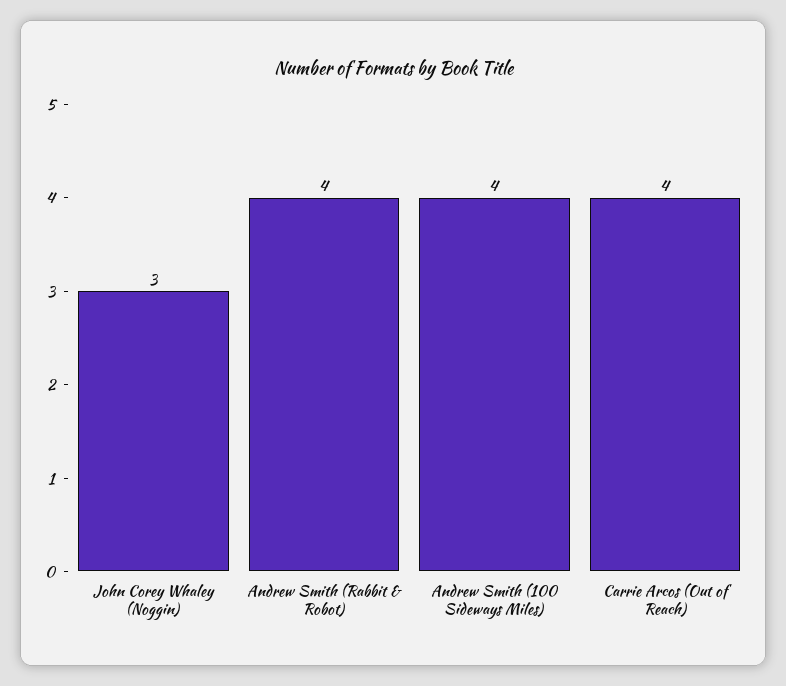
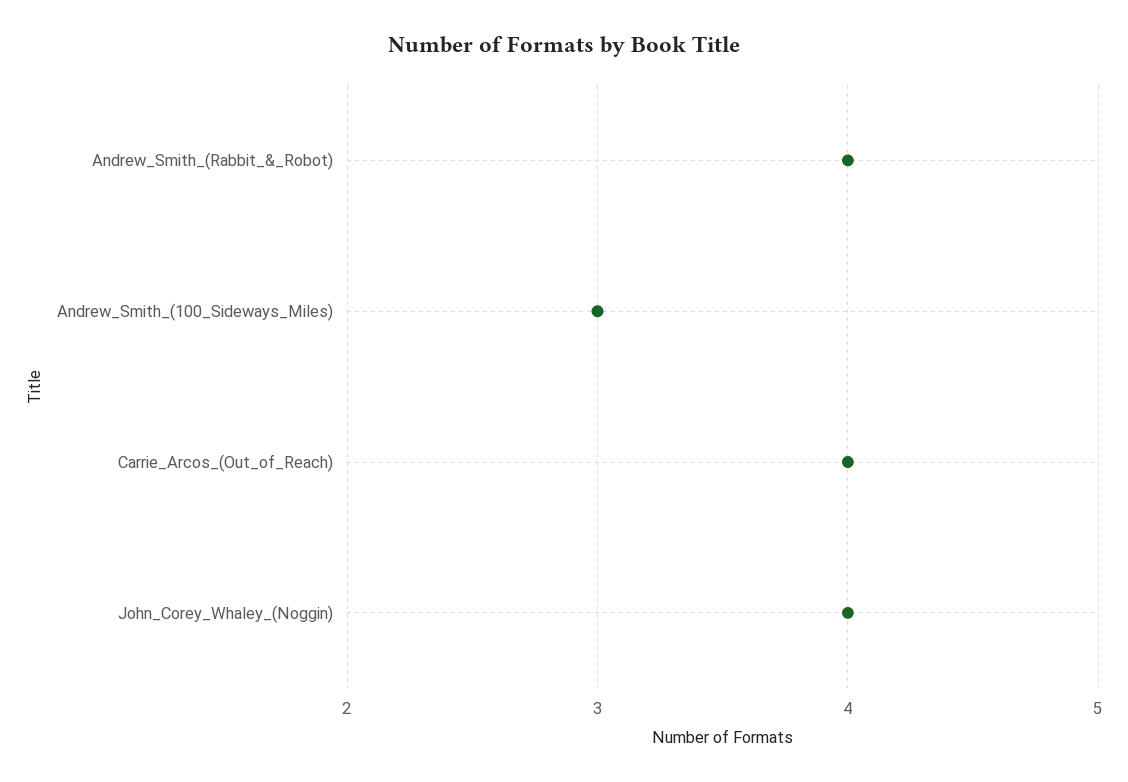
John Corey Whaley (Noggin): 3 -> 4
Andrew Smith (100 Sideways Miles): 4 -> 3

